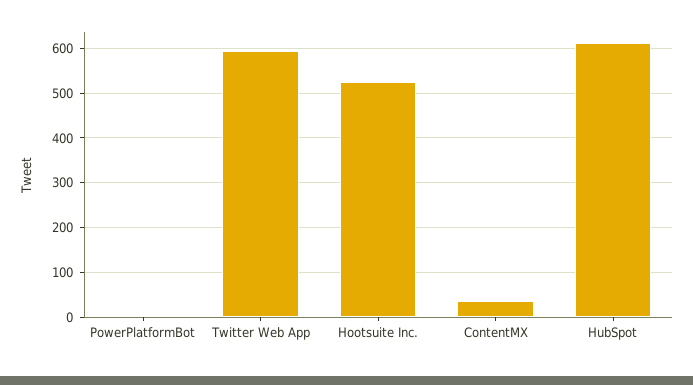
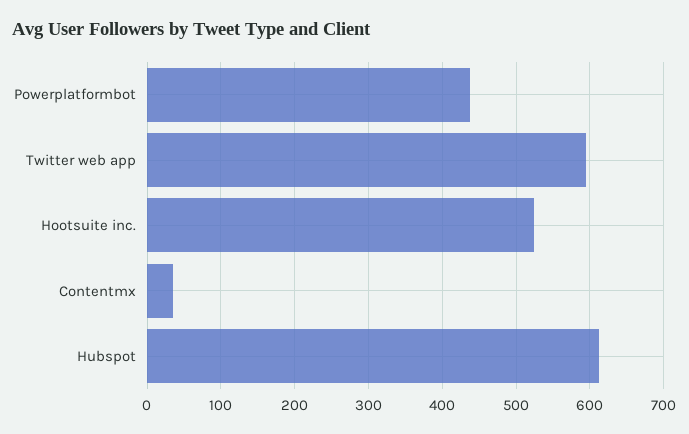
PowerPlatformBot: 0 -> 440

